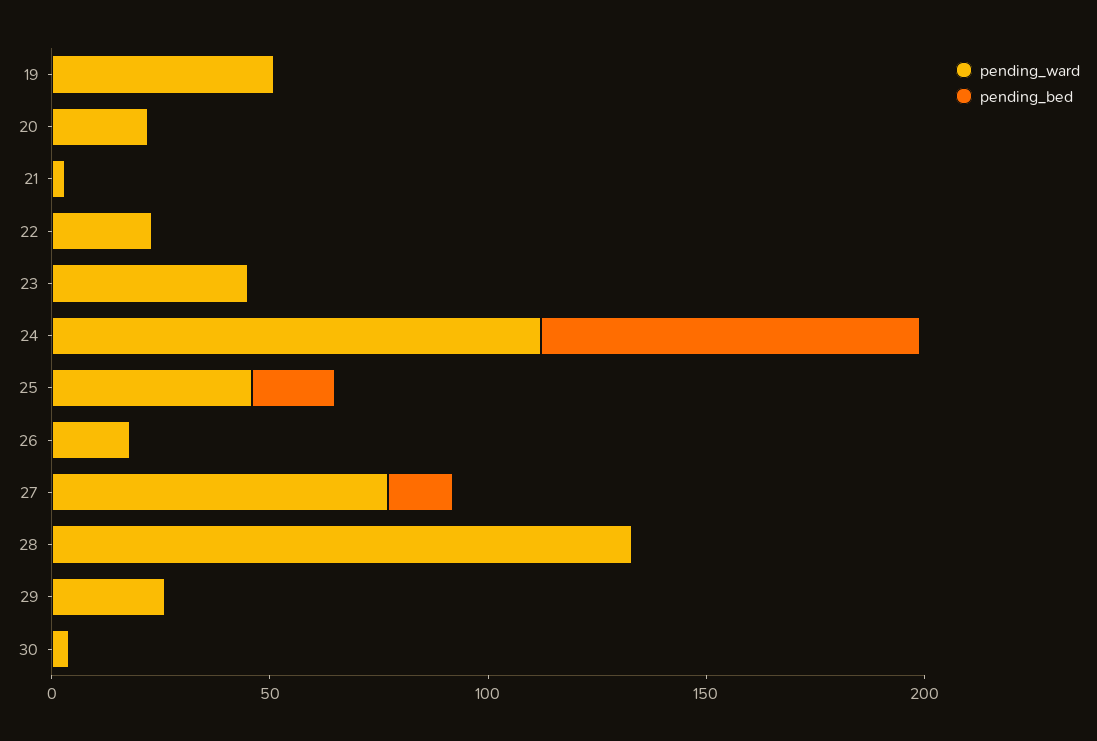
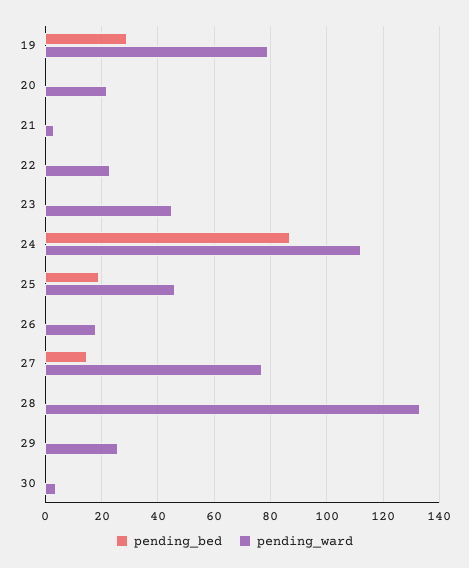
pending_ward, 19: 50 -> 80
pending_bed, 19: 0 -> 30

